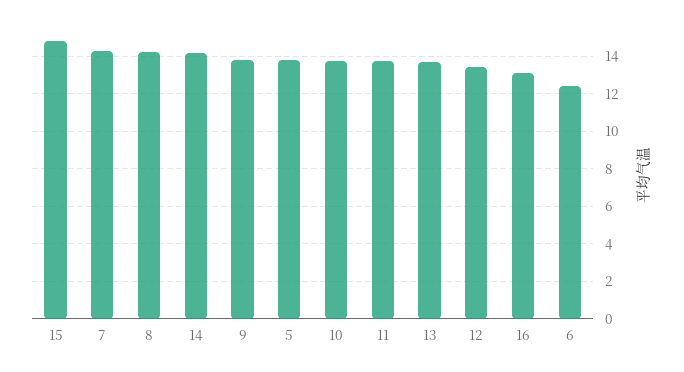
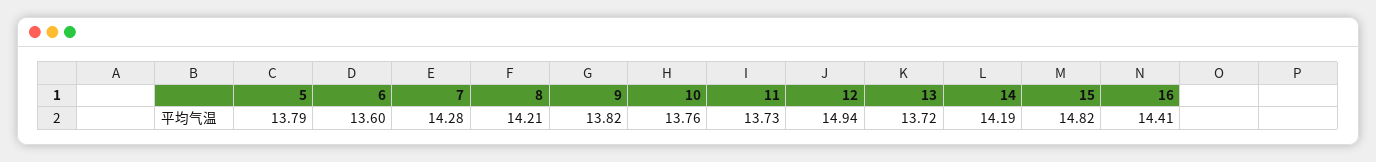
12: 13.5 -> 14.94
16: 13 -> 14.41
6: 12.5 -> 13.6

